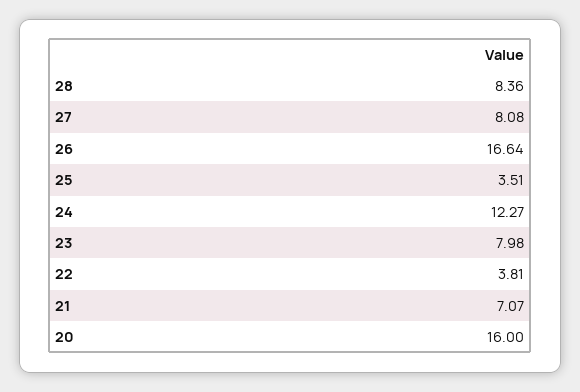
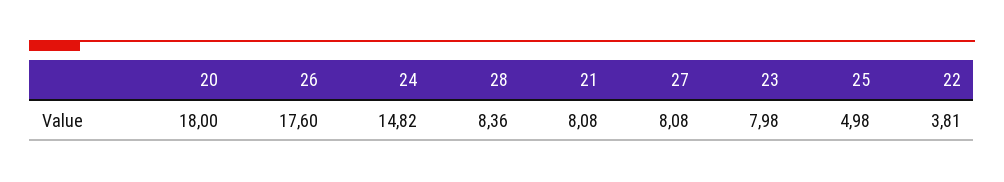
26: 16.64 -> 17.6
25: 3.51 -> 4.98
24: 12.27 -> 14.82
21: 7.07 -> 8.08
20: 16 -> 18

